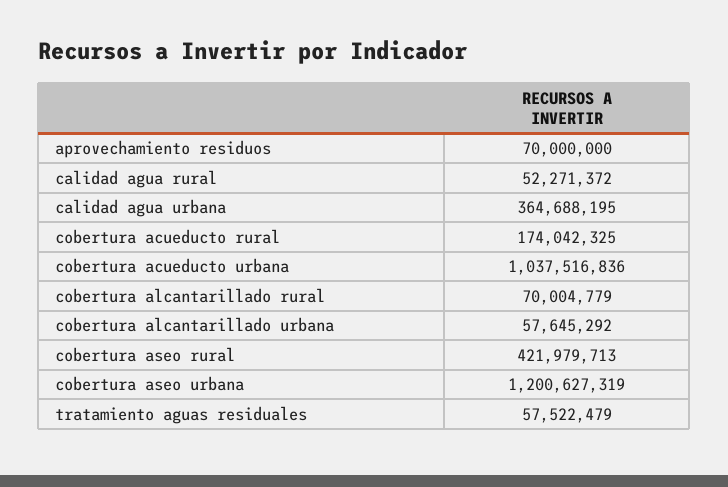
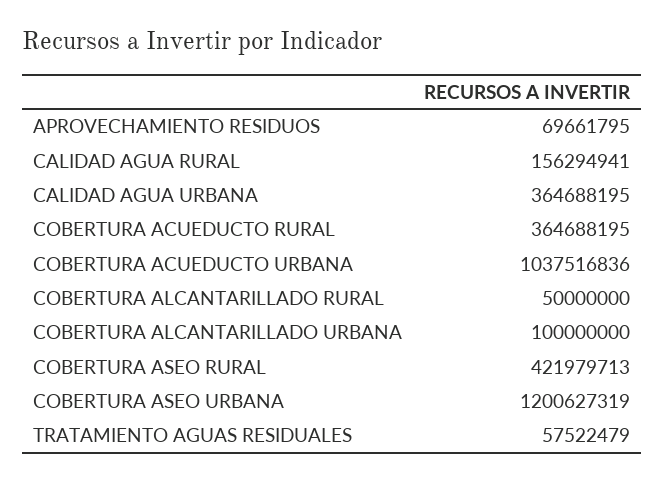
aprovechamiento residuos: 70000000 -> 69661795
calidad agua rural: 52271372 -> 156294941
cobertura acueducto rural: 174042325 -> 364688195
cobertura alcantarillado rural: 70004779 -> 50000000
cobertura alcantarillado urbana: 57645292 -> 100000000

